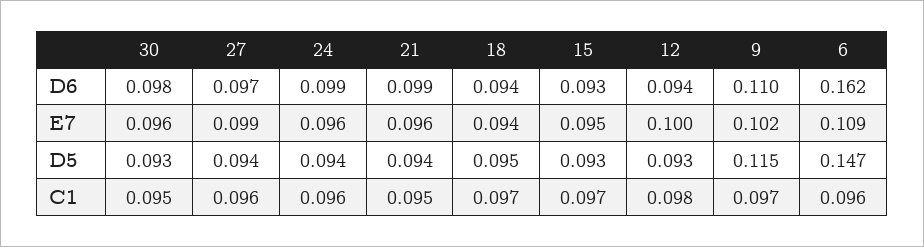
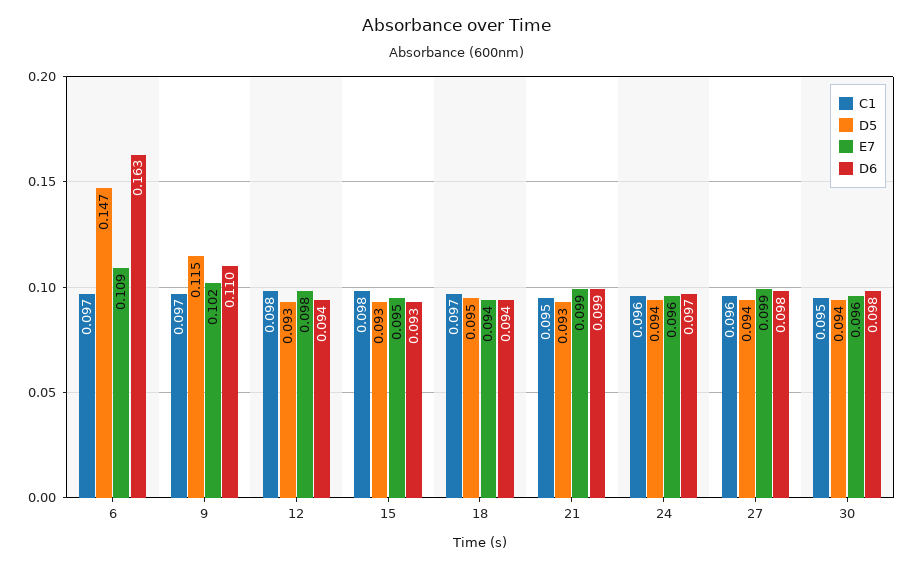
D6, 27: 0.097 -> 0.098
D6, 24: 0.099 -> 0.097
D6, 6: 0.162 -> 0.163
E7, 21: 0.096 -> 0.099
E7, 12: 0.1 -> 0.098
D5, 30: 0.093 -> 0.094
D5, 21: 0.094 -> 0.093
C1, 15: 0.097 -> 0.098
C1, 6: 0.096 -> 0.097

